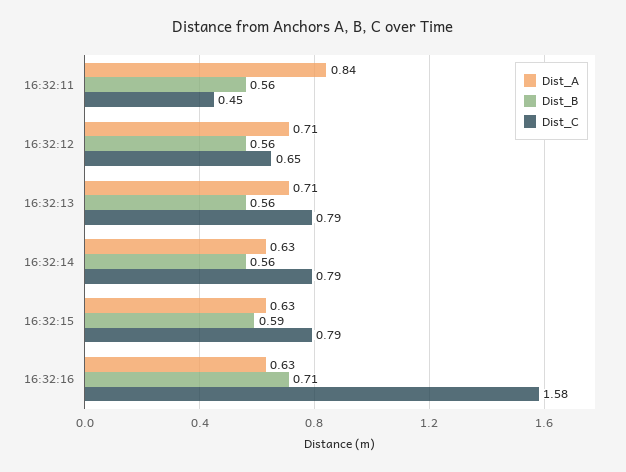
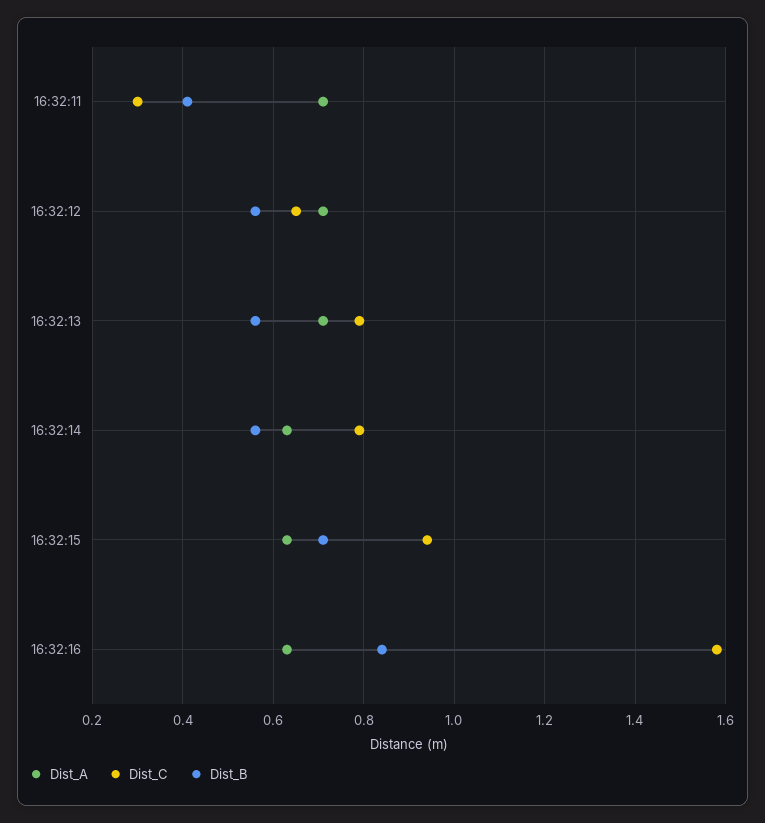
Dist_A, 16:32:11: 0.84 -> 0.7
Dist_B, 16:32:11: 0.56 -> 0.4
Dist_C, 16:32:11: 0.45 -> 0.3
Dist_B, 16:32:15: 0.59 -> 0.7
Dist_C, 16:32:15: 0.79 -> 0.95
Dist_B, 16:32:16: 0.71 -> 0.85

